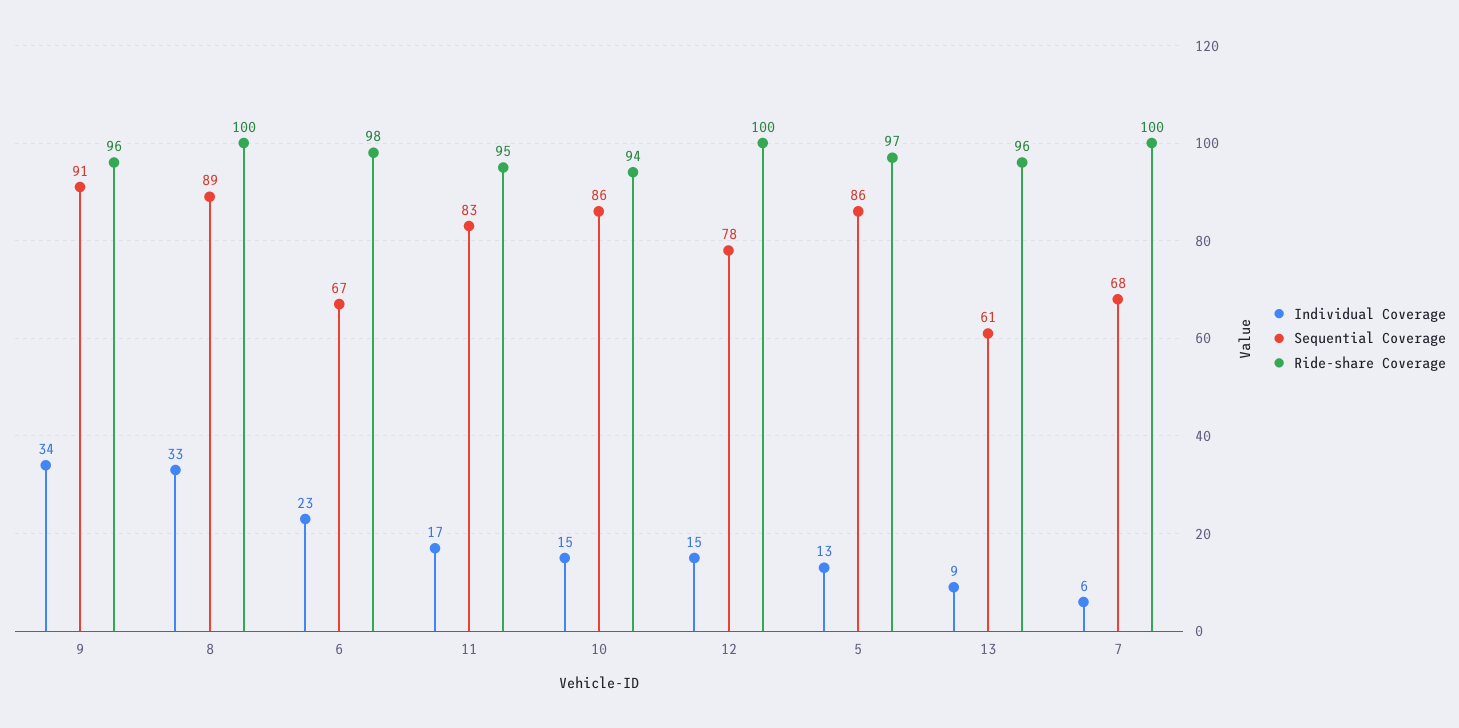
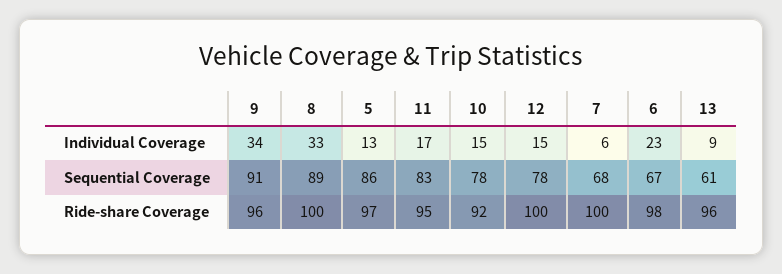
Sequential Coverage, 10: 86 -> 78
Ride-share Coverage, 10: 94 -> 92

